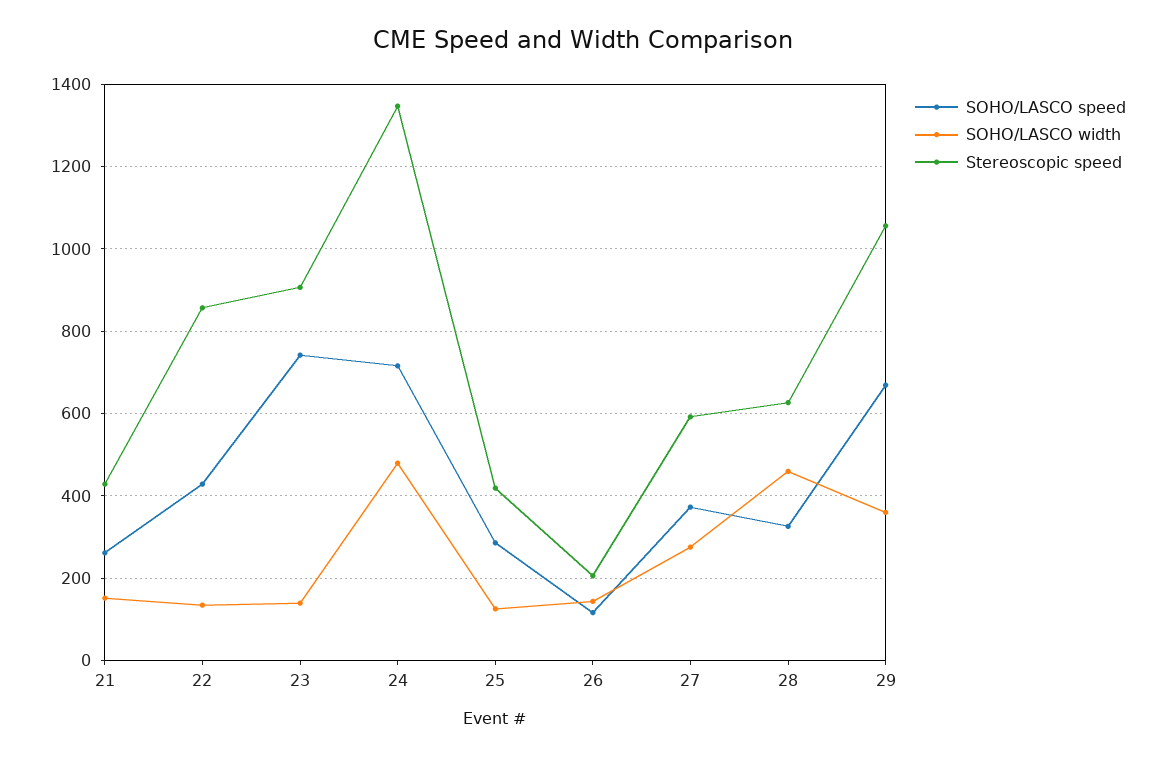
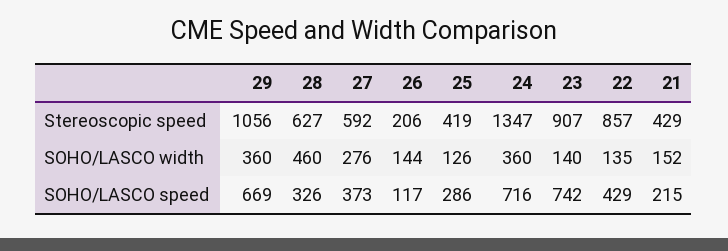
SOHO/LASCO speed, 21: 260 -> 215
SOHO/LASCO width, 24: 480 -> 360

